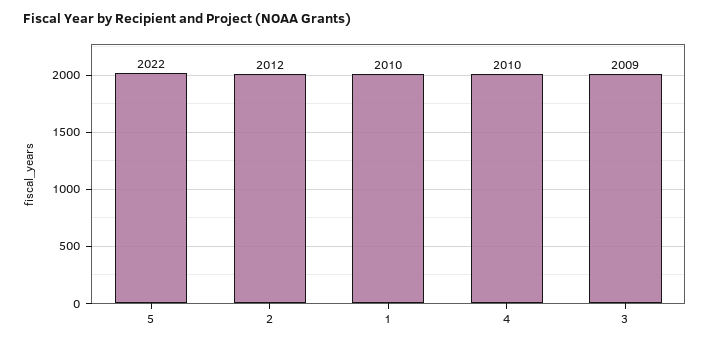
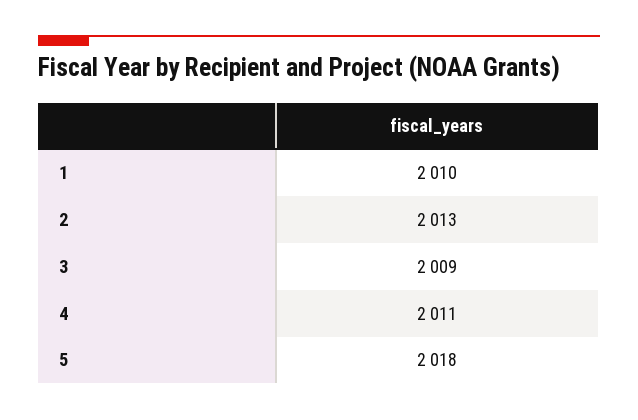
5: 2022 -> 2018
2: 2012 -> 2013
4: 2010 -> 2011

